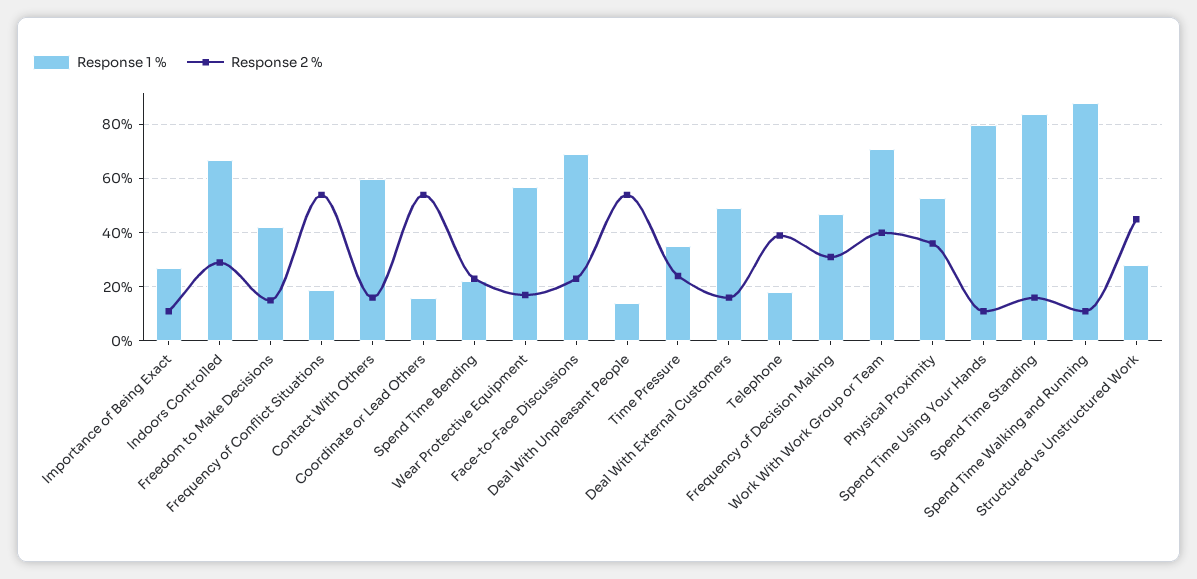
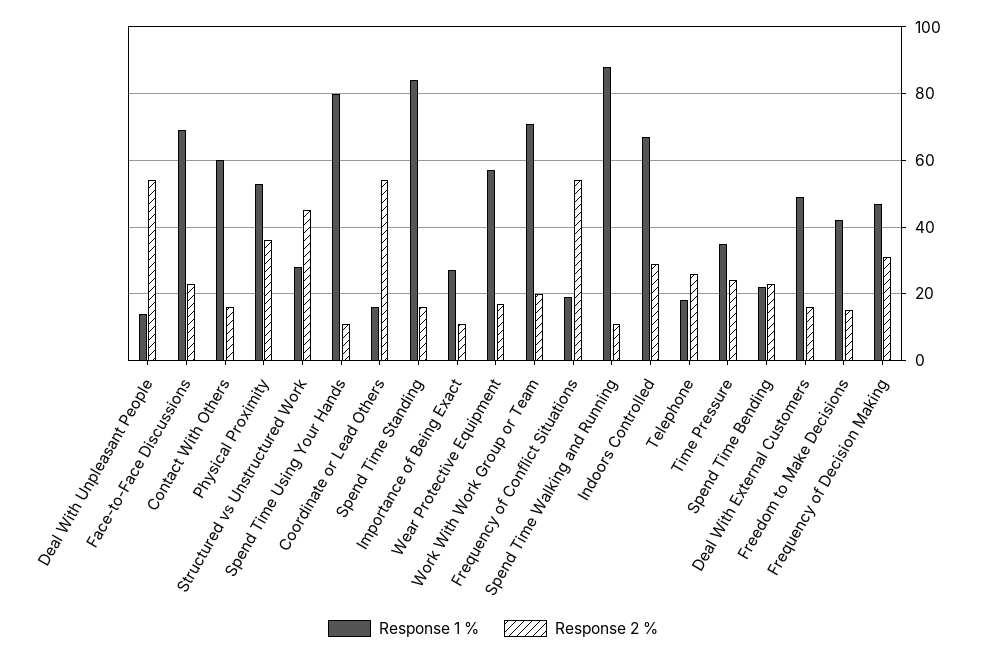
Response 2 %, Telephone: 40 -> 25
Response 2 %, Work With Work Group or Team: 40 -> 20

